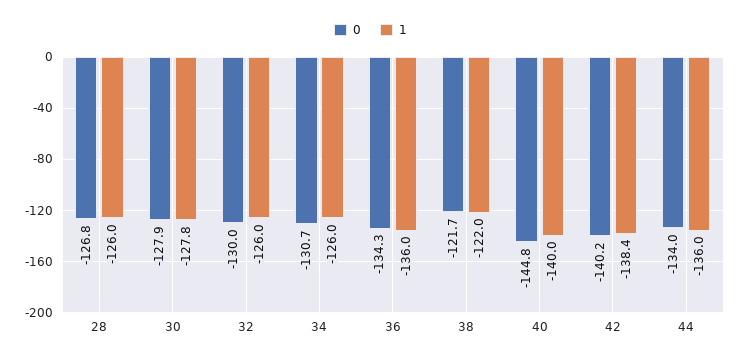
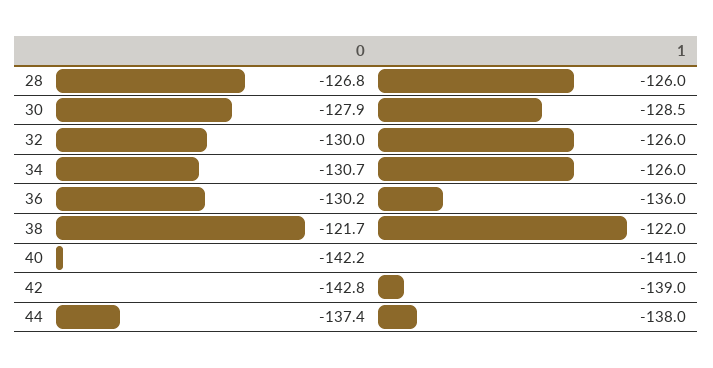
1, 30: -127.8 -> -128.5
0, 36: -134.3 -> -130.2
0, 40: -144.8 -> -142.2
1, 40: -140 -> -141
0, 42: -140.2 -> -142.8
1, 42: -138.4 -> -139
0, 44: -134 -> -137.4
1, 44: -136 -> -138

